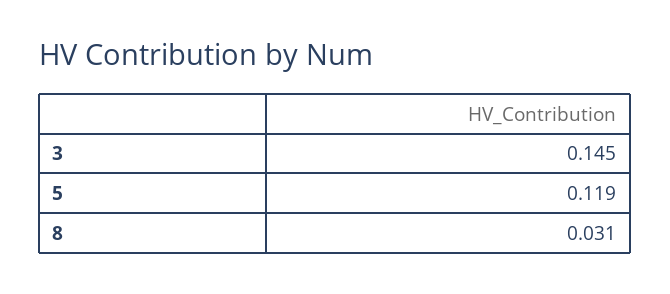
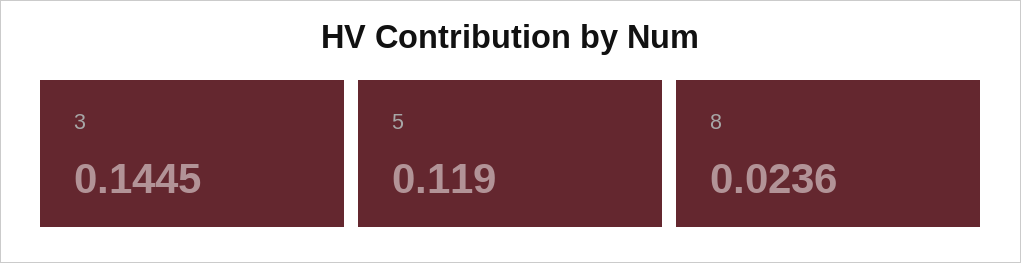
8: 0.031 -> 0.0236

